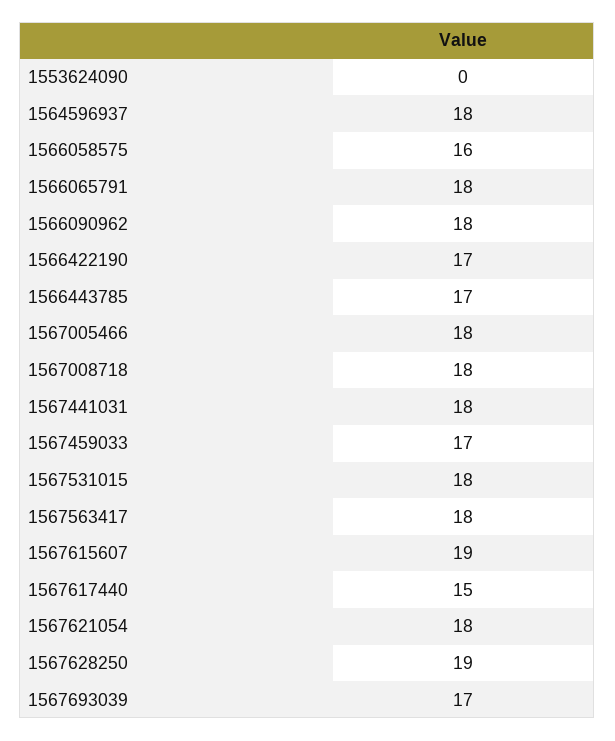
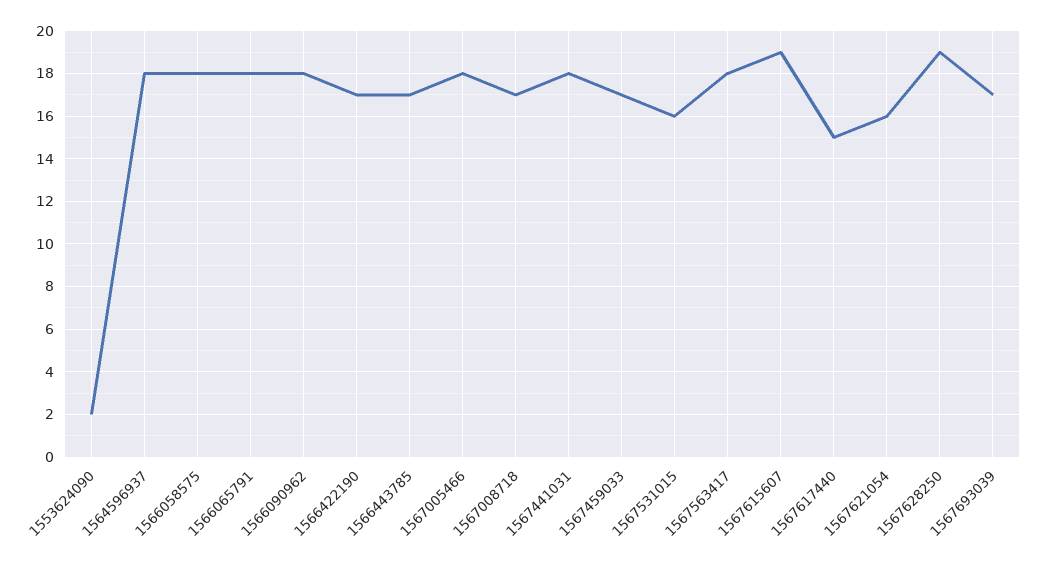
1553624090: 0 -> 2
1566058575: 16 -> 18
1567008718: 18 -> 17
1567531015: 18 -> 16
1567621054: 18 -> 16

